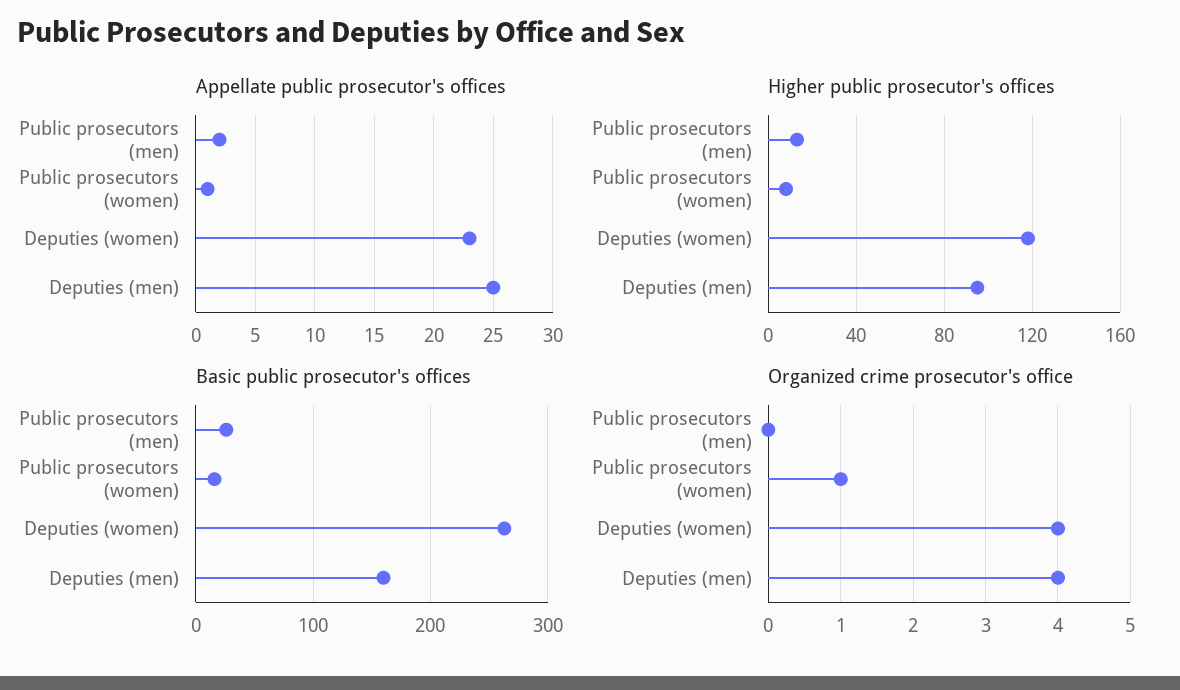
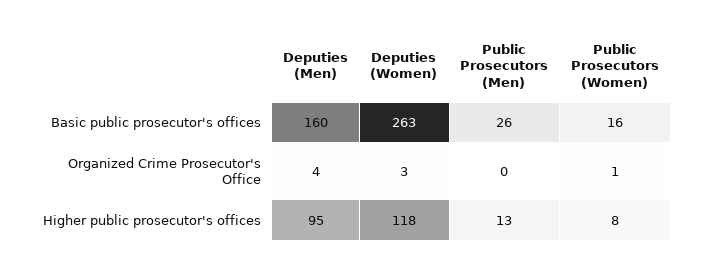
Appellate public prosecutor's offices, Public prosecutors (men): 2 -> none
Appellate public prosecutor's offices, Public prosecutors (women): 1 -> none
Appellate public prosecutor's offices, Deputies (women): 23 -> none
Appellate public prosecutor's offices, Deputies (men): 25 -> none
Organized crime prosecutor's office, Deputies (women): 4 -> 3

